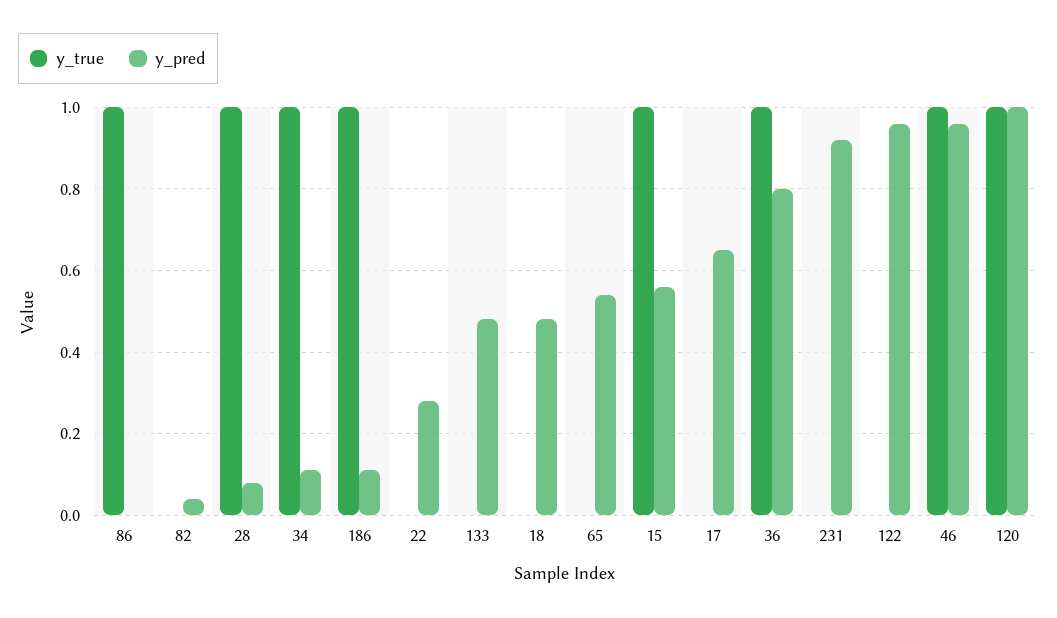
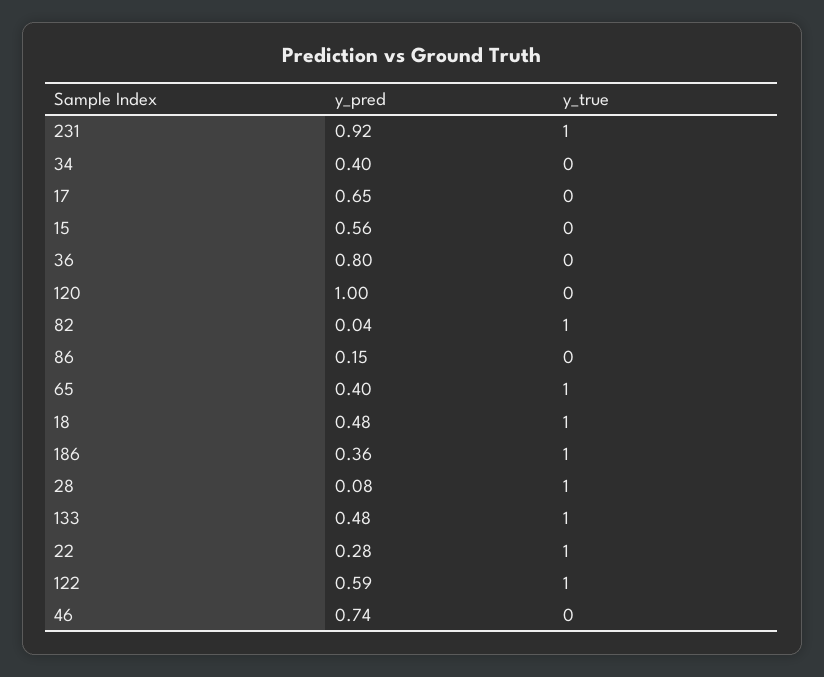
y_true, 86: 1 -> 0
y_pred, 86: 0 -> 0.15
y_true, 82: 0 -> 1
y_true, 34: 1 -> 0
y_pred, 34: 0.1 -> 0.4
y_pred, 186: 0.1 -> 0.36
y_true, 22: 0 -> 1
y_true, 133: 0 -> 1
y_true, 18: 0 -> 1
y_true, 65: 0 -> 1
y_pred, 65: 0.55 -> 0.4
y_true, 15: 1 -> 0
y_true, 36: 1 -> 0
y_true, 231: 0 -> 1
y_true, 122: 0 -> 1
y_pred, 122: 0.95 -> 0.59
y_true, 46: 1 -> 0
y_pred, 46: 0.95 -> 0.74
y_true, 120: 1 -> 0

